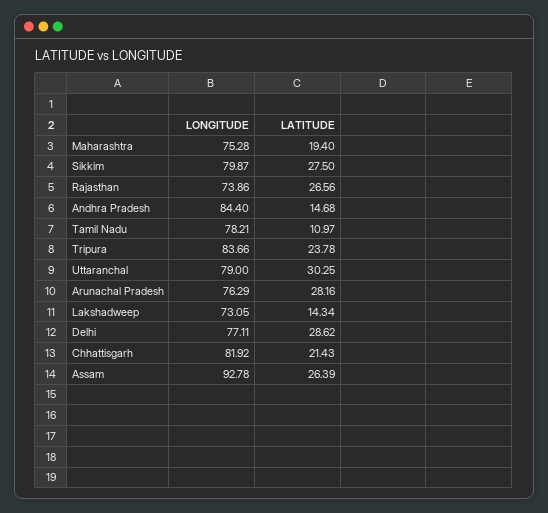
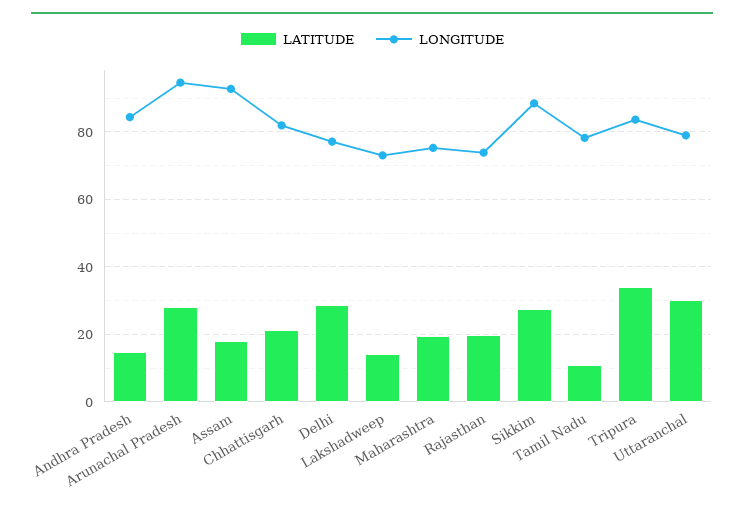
LONGITUDE, Sikkim: 79.87 -> 88
LATITUDE, Rajasthan: 26.56 -> 20
LATITUDE, Tripura: 23.78 -> 34
LONGITUDE, Arunachal Pradesh: 76.29 -> 94
LATITUDE, Assam: 26.39 -> 18

